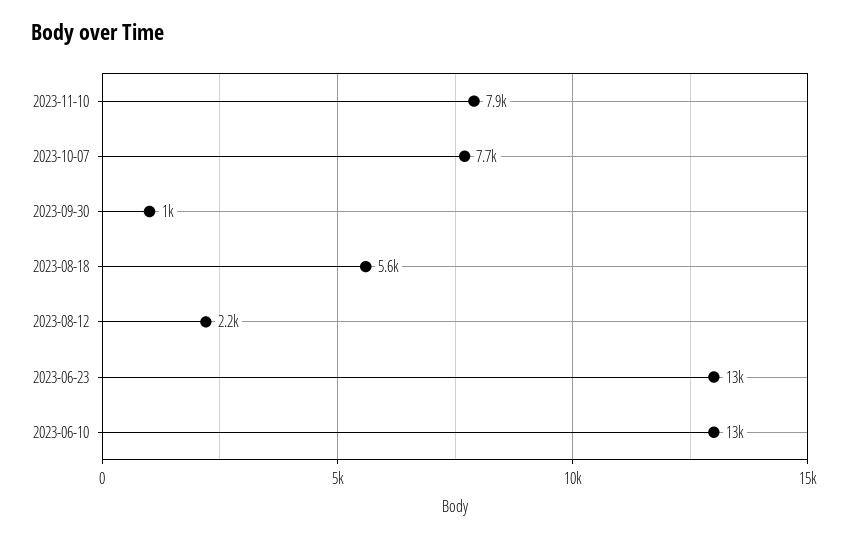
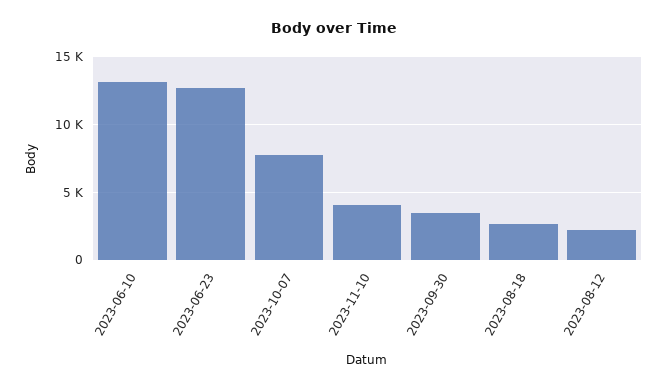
2023-11-10: 7900 -> 4000
2023-09-30: 1000 -> 3500
2023-08-18: 5600 -> 2500

